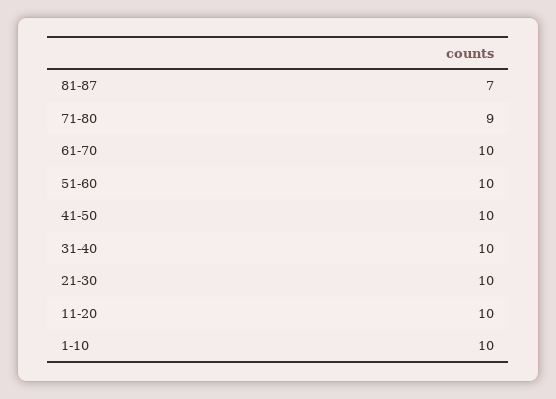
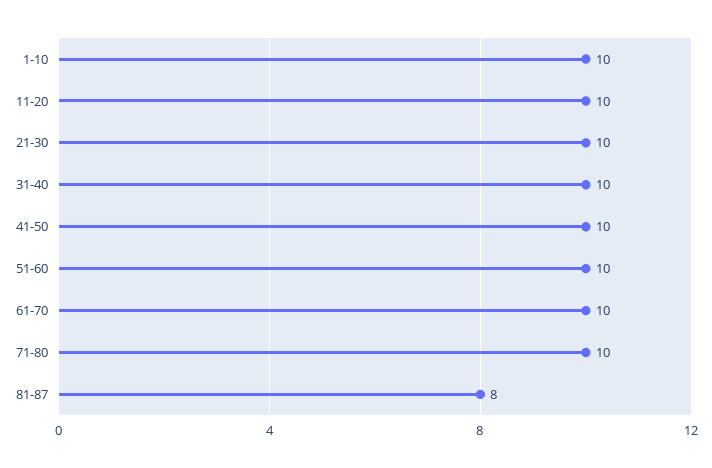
81-87: 7 -> 8
71-80: 9 -> 10

